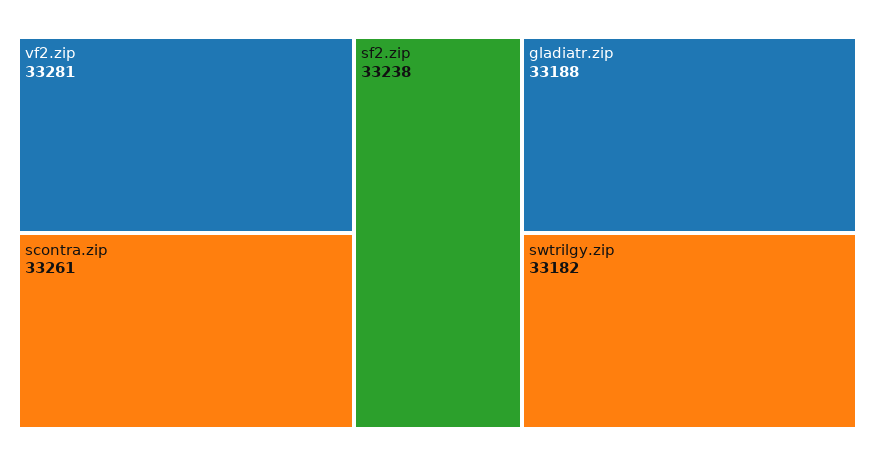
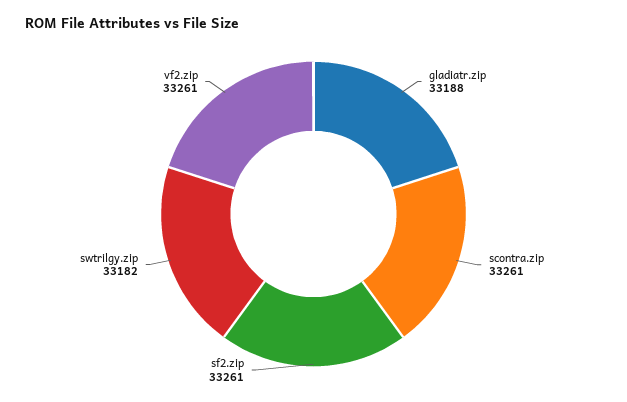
vf2.zip: 33281 -> 33261
sf2.zip: 33238 -> 33261

